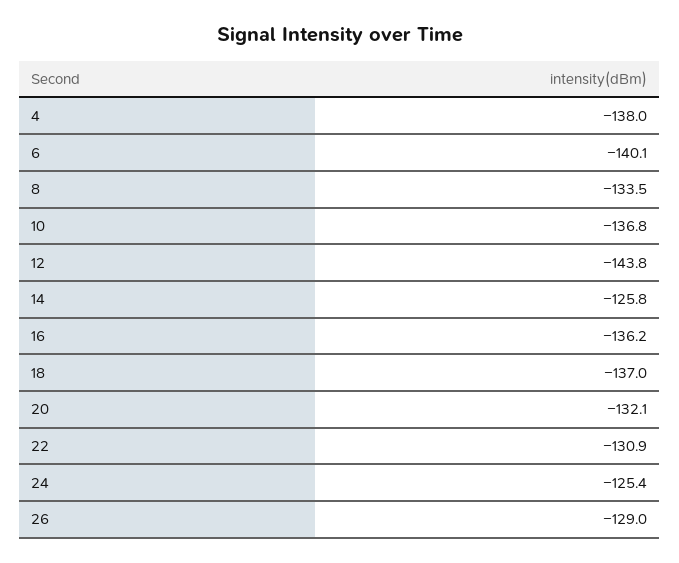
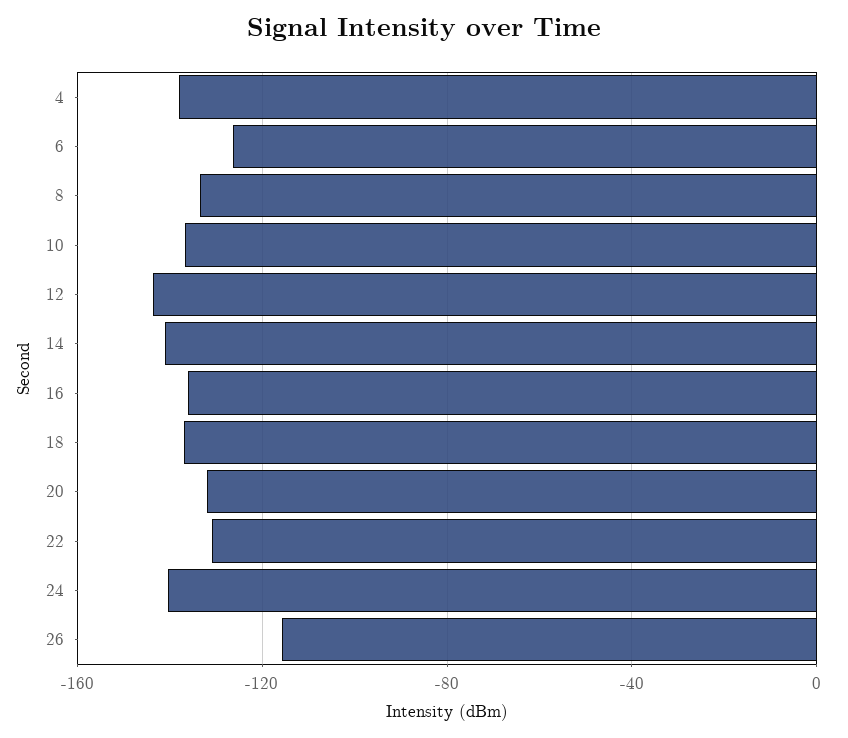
6: -140.1 -> -125
14: -125.8 -> -140
24: -125.4 -> -140
26: -129 -> -115

